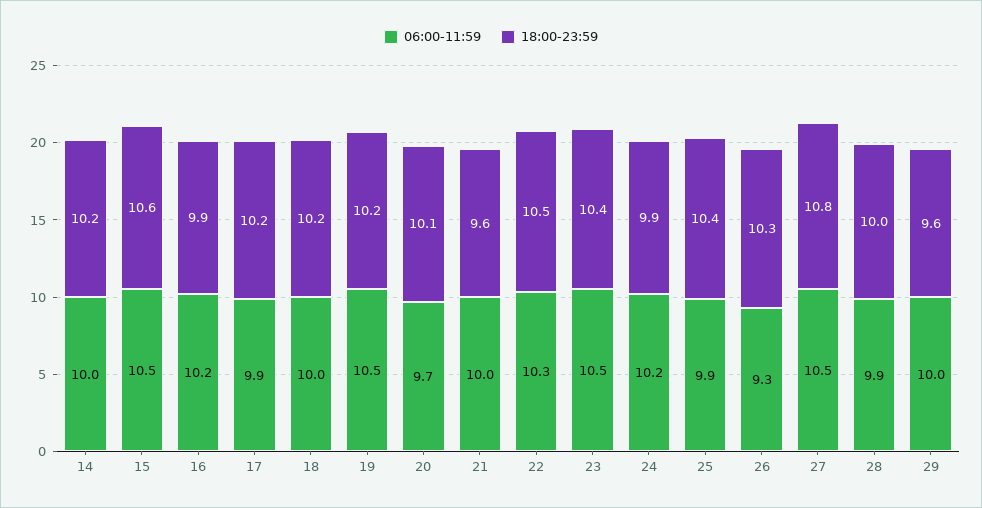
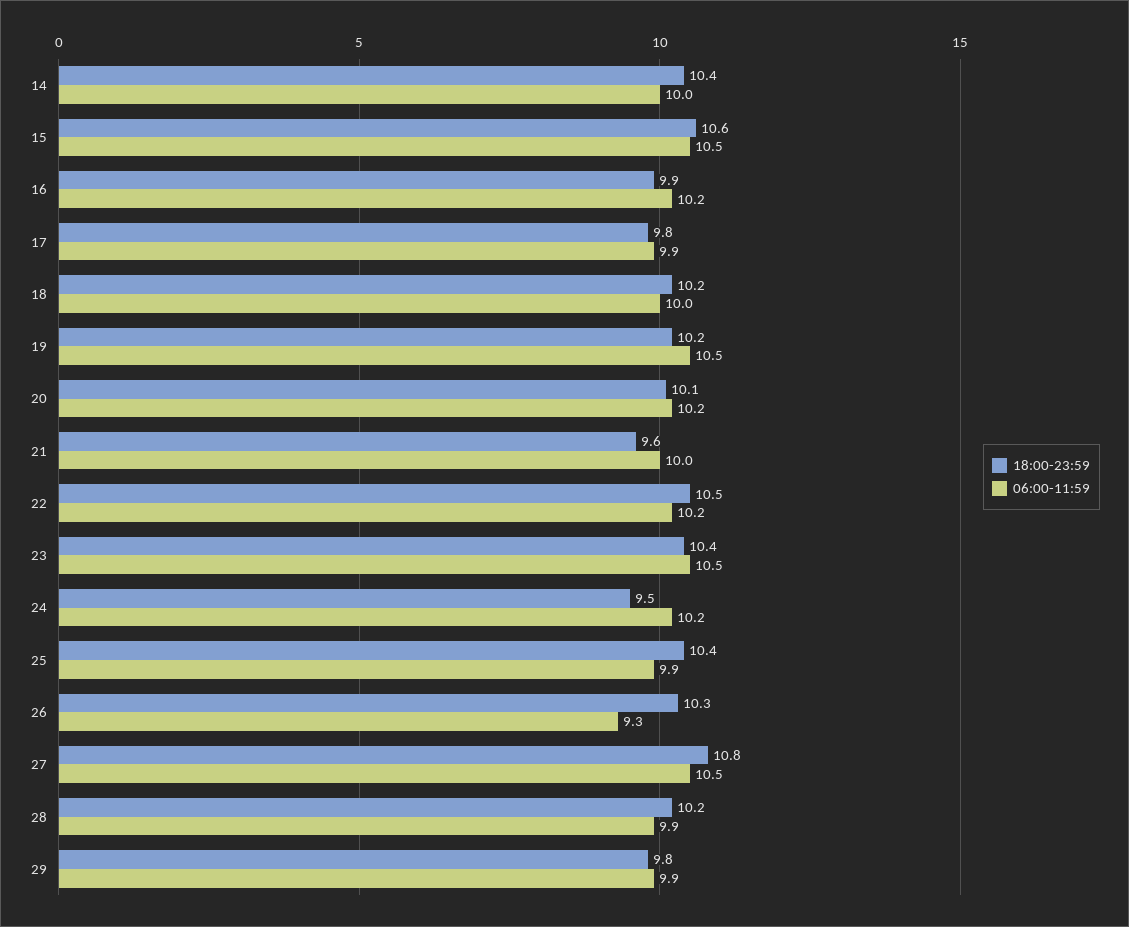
18:00-23:59, 14: 10.2 -> 10.4
18:00-23:59, 17: 10.2 -> 9.8
06:00-11:59, 20: 9.7 -> 10.2
06:00-11:59, 22: 10.3 -> 10.2
18:00-23:59, 24: 9.9 -> 9.5
18:00-23:59, 28: 10 -> 10.2
06:00-11:59, 29: 10 -> 9.9
18:00-23:59, 29: 9.6 -> 9.8

